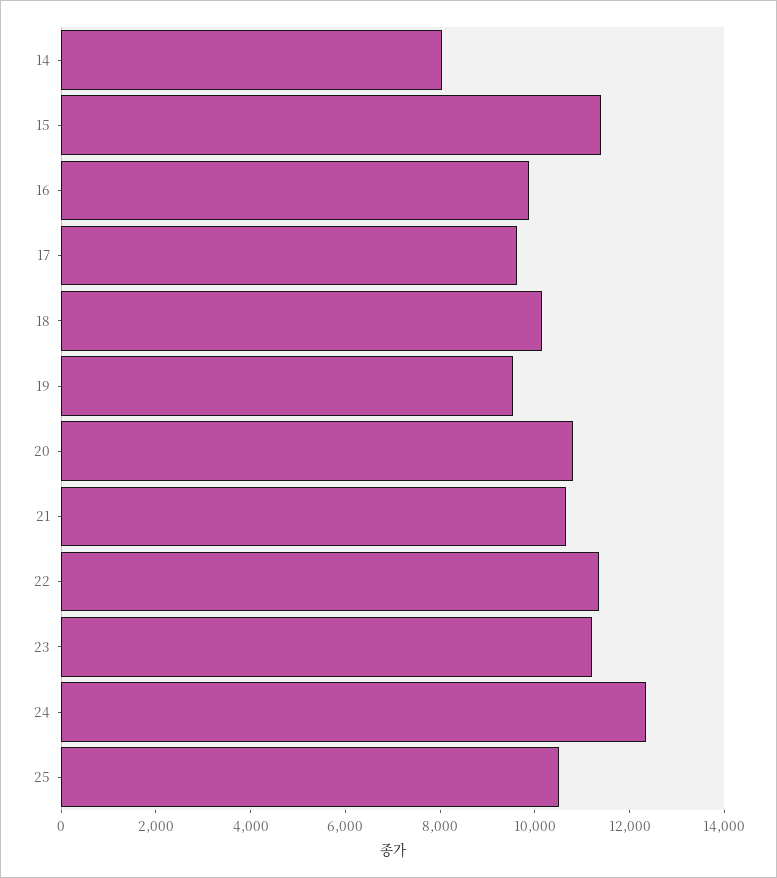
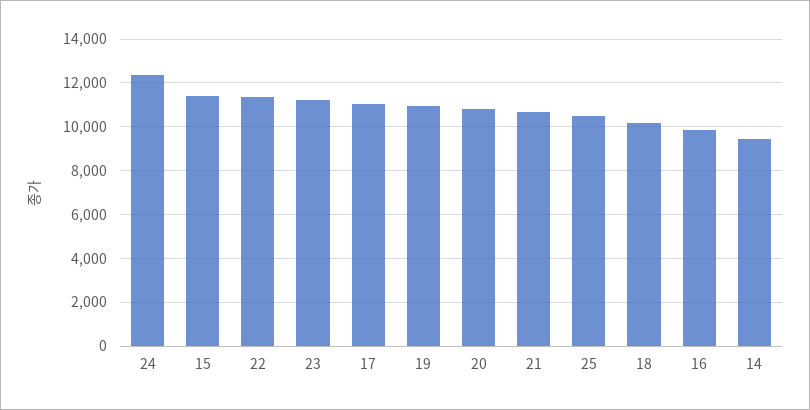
14: 8000 -> 9500
17: 9500 -> 11000
19: 9500 -> 11000

